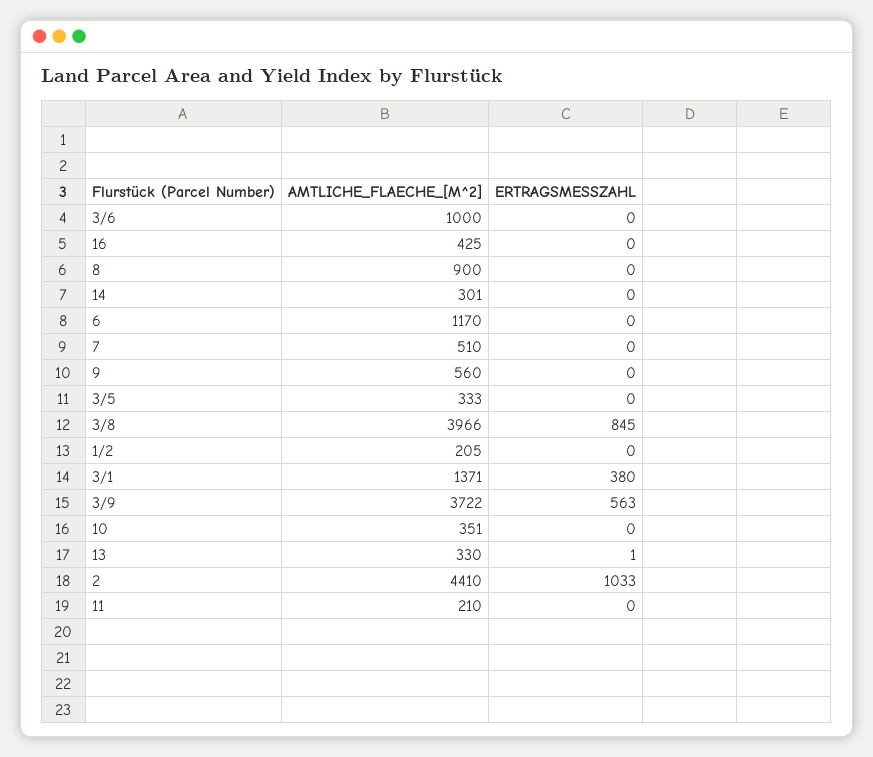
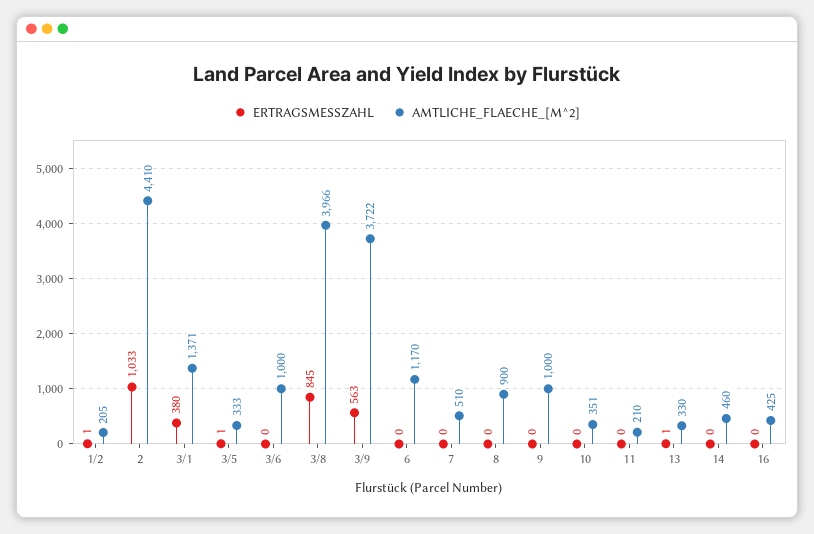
AMTLICHE_FLAECHE_[M^2], 14: 301 -> 460
AMTLICHE_FLAECHE_[M^2], 9: 560 -> 1000
ERTRAGSMESSZAHL, 3/5: 0 -> 1
ERTRAGSMESSZAHL, 1/2: 0 -> 1

